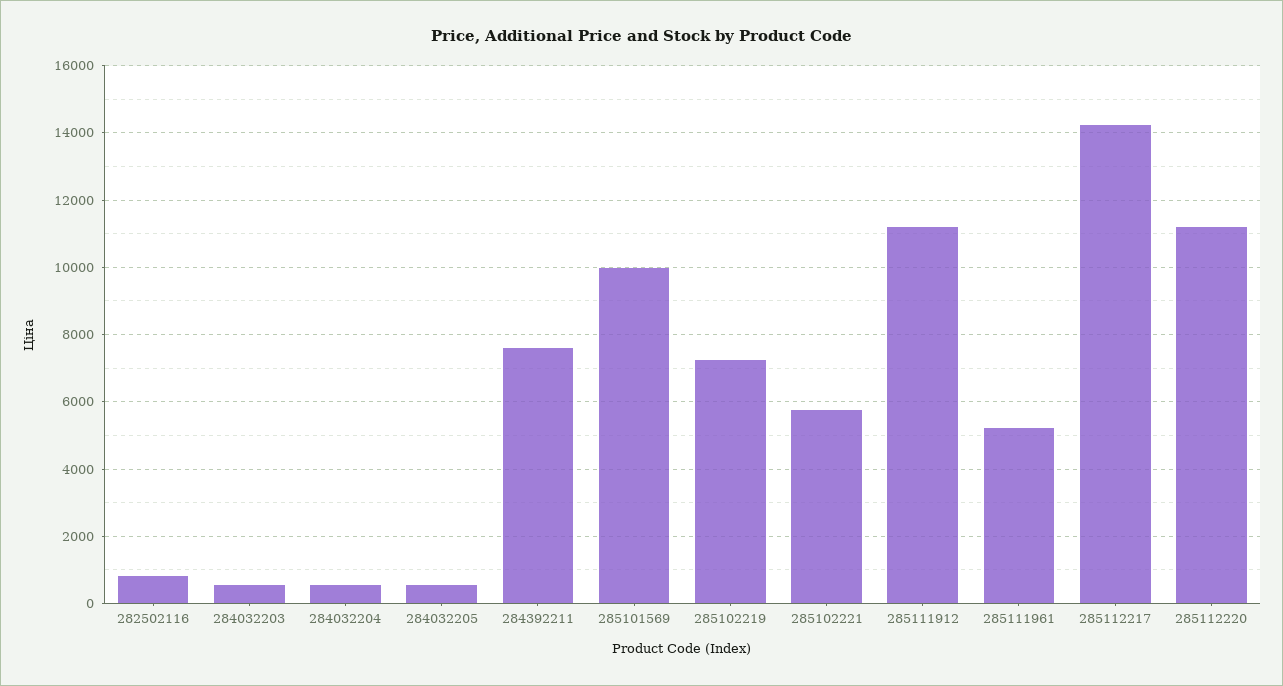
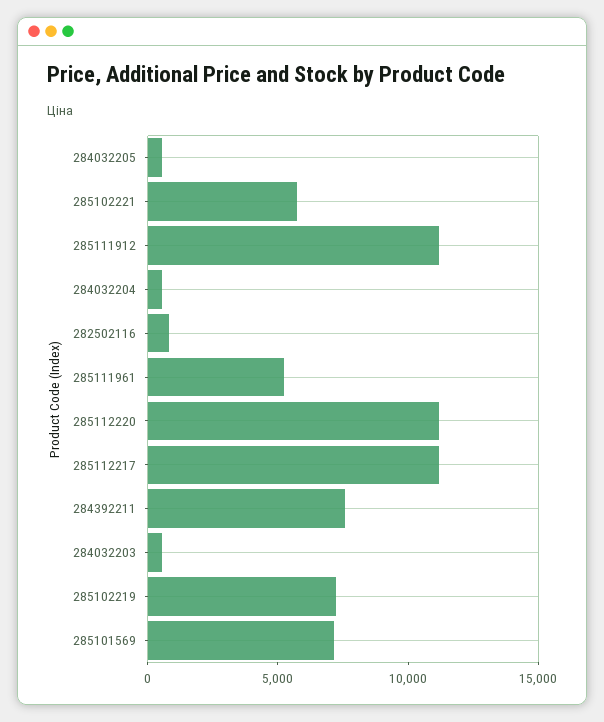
285101569: 10000 -> 7000
285112217: 14200 -> 11000

